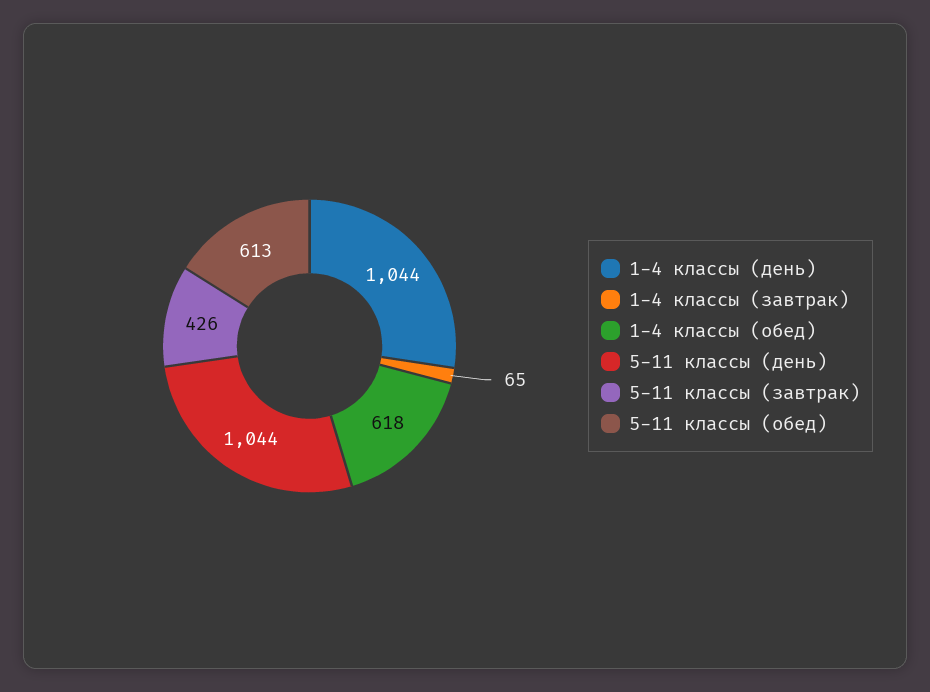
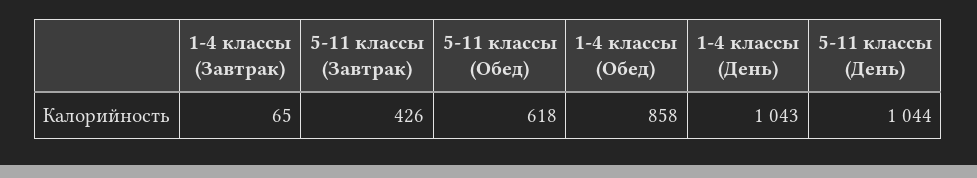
1-4 классы (день): 1044 -> 1043
1-4 классы (обед): 618 -> 858
5-11 классы (обед): 613 -> 618

